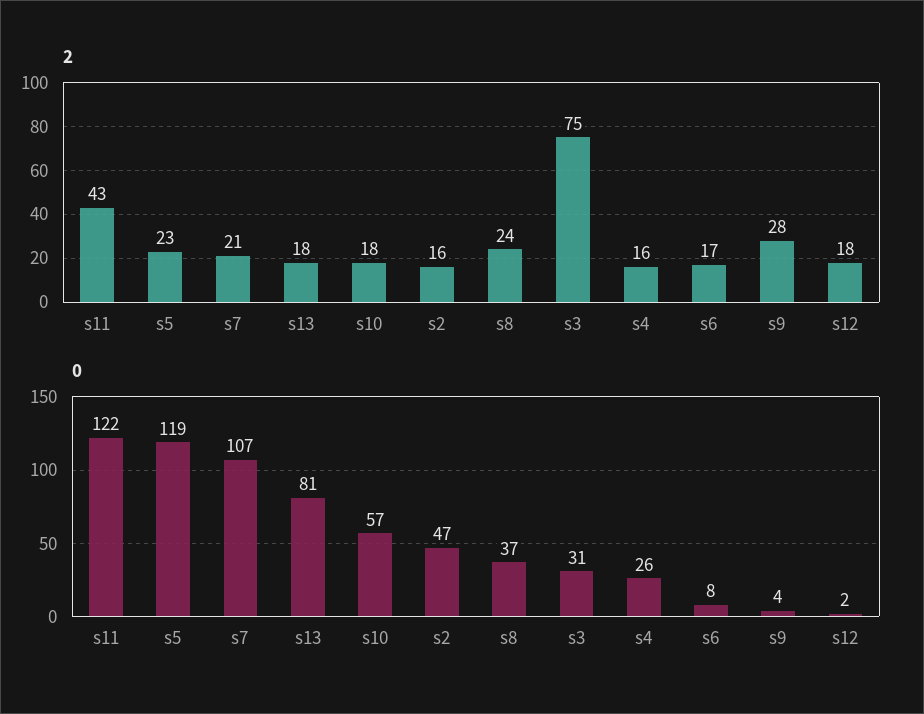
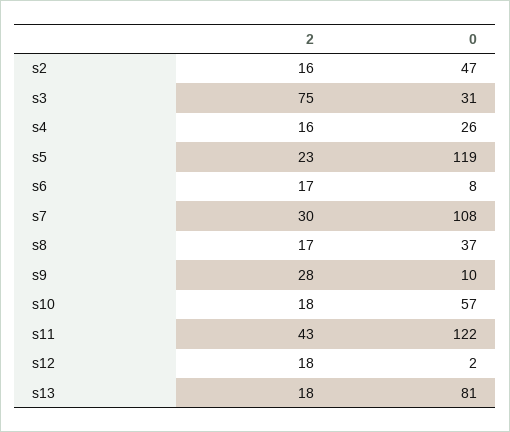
2, s7: 21 -> 30
2, s8: 24 -> 17
0, s7: 107 -> 108
0, s9: 4 -> 10

